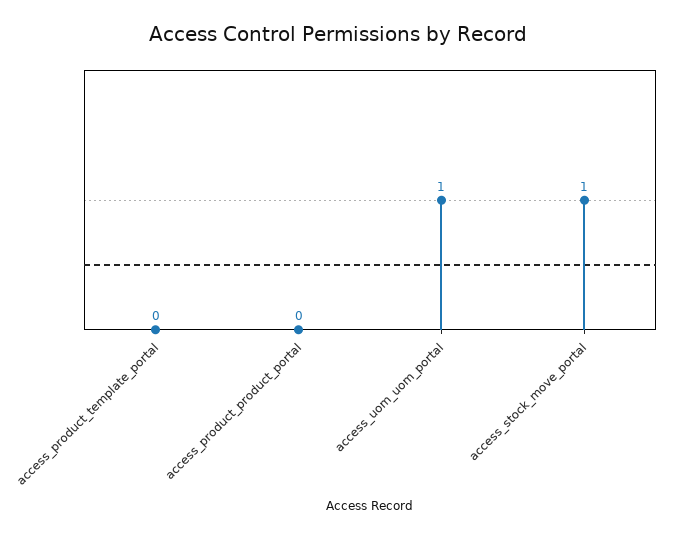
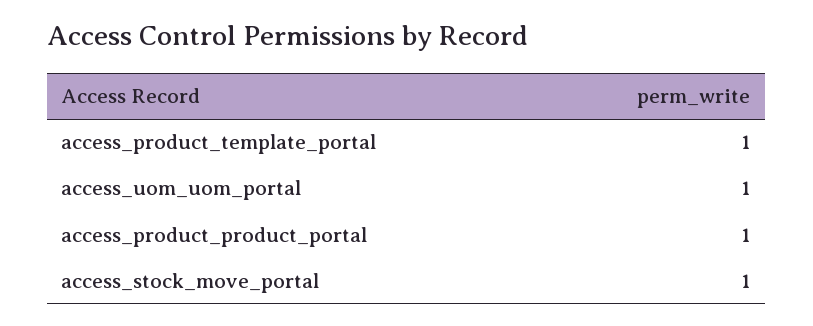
access_product_template_portal: 0 -> 1
access_product_product_portal: 0 -> 1

